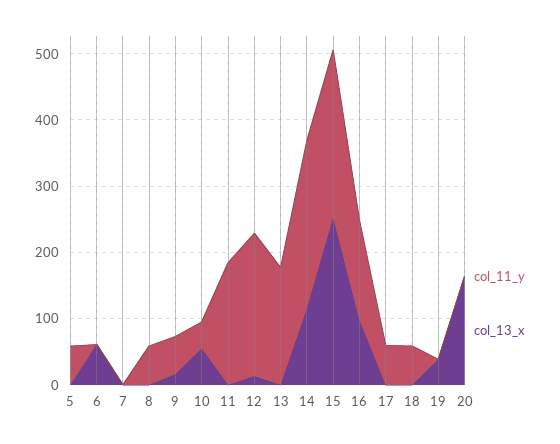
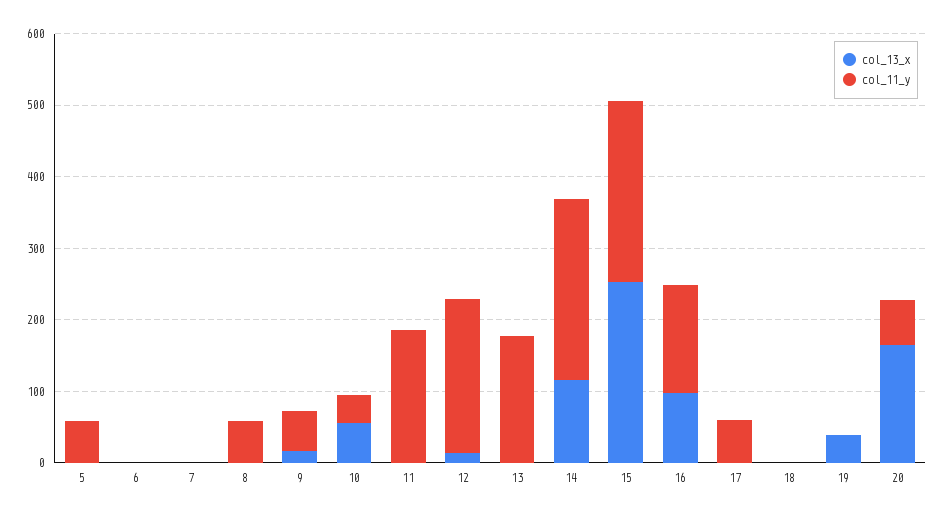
col_13_x, 6: 60 -> 0
col_11_y, 18: 60 -> 0
col_11_y, 20: 0 -> 60

